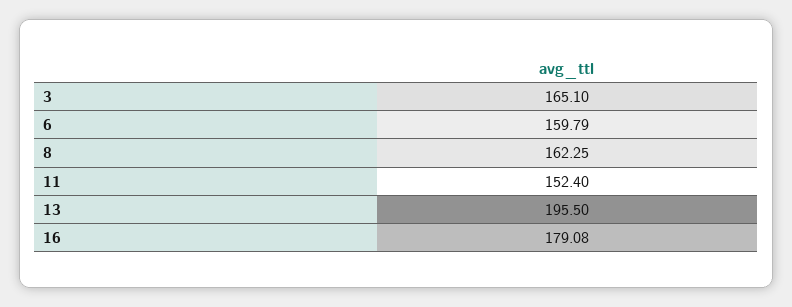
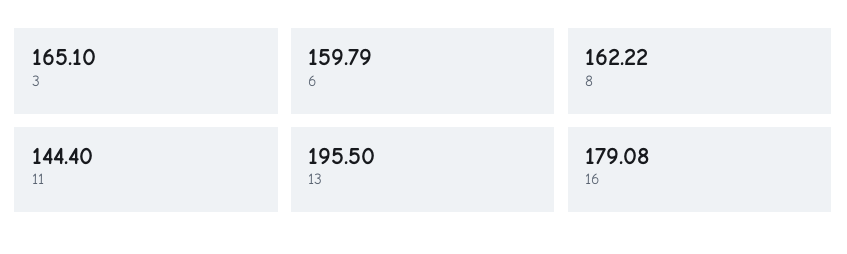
8: 162.25 -> 162.22
11: 152.4 -> 144.4

